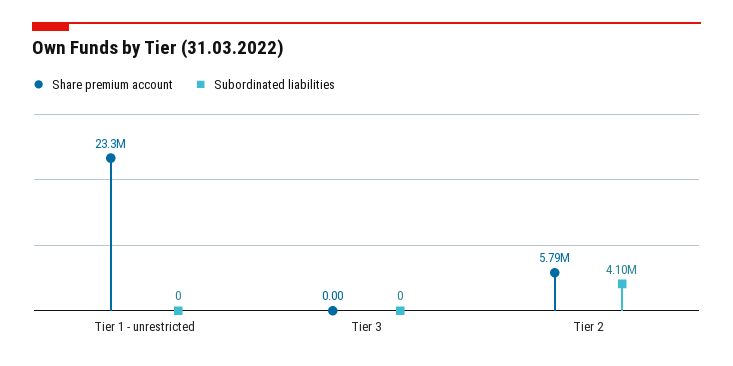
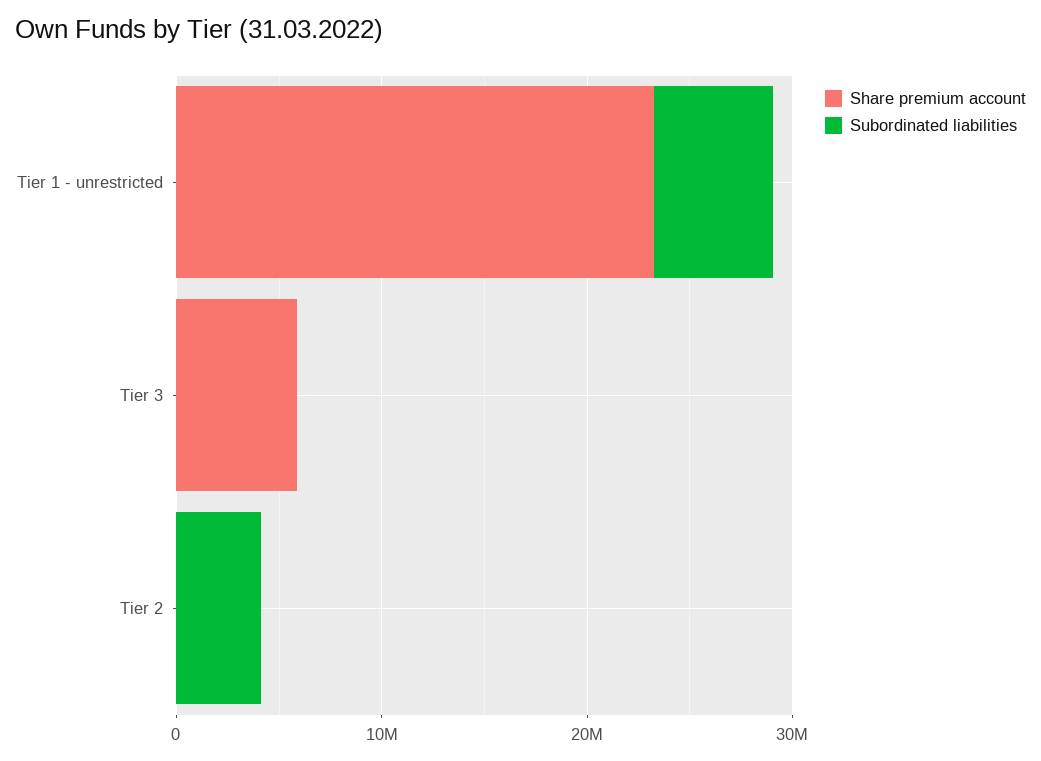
Subordinated liabilities, Tier 1 - unrestricted: 0 -> 6000000
Share premium account, Tier 3: 0 -> 6000000
Share premium account, Tier 2: 5790000 -> 0

